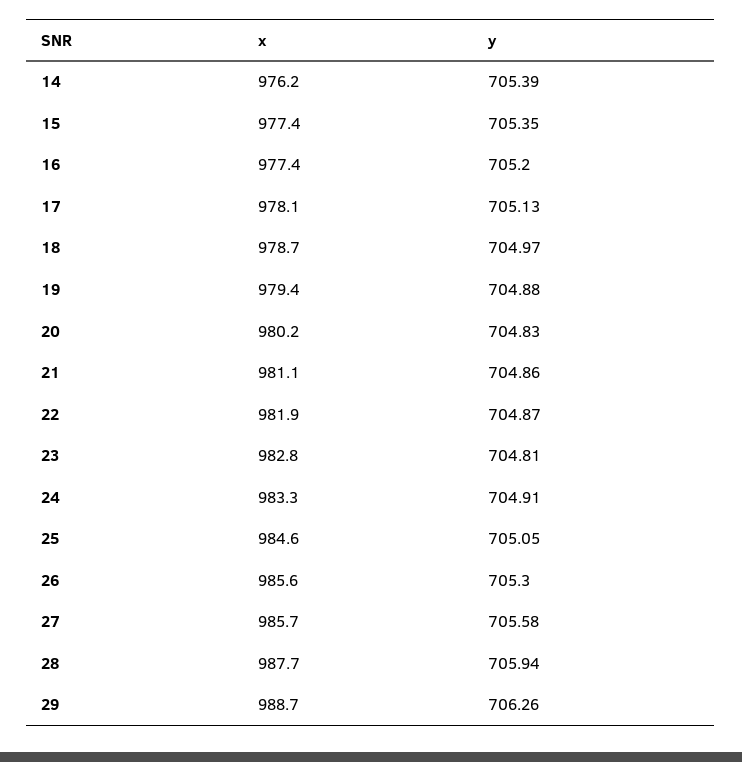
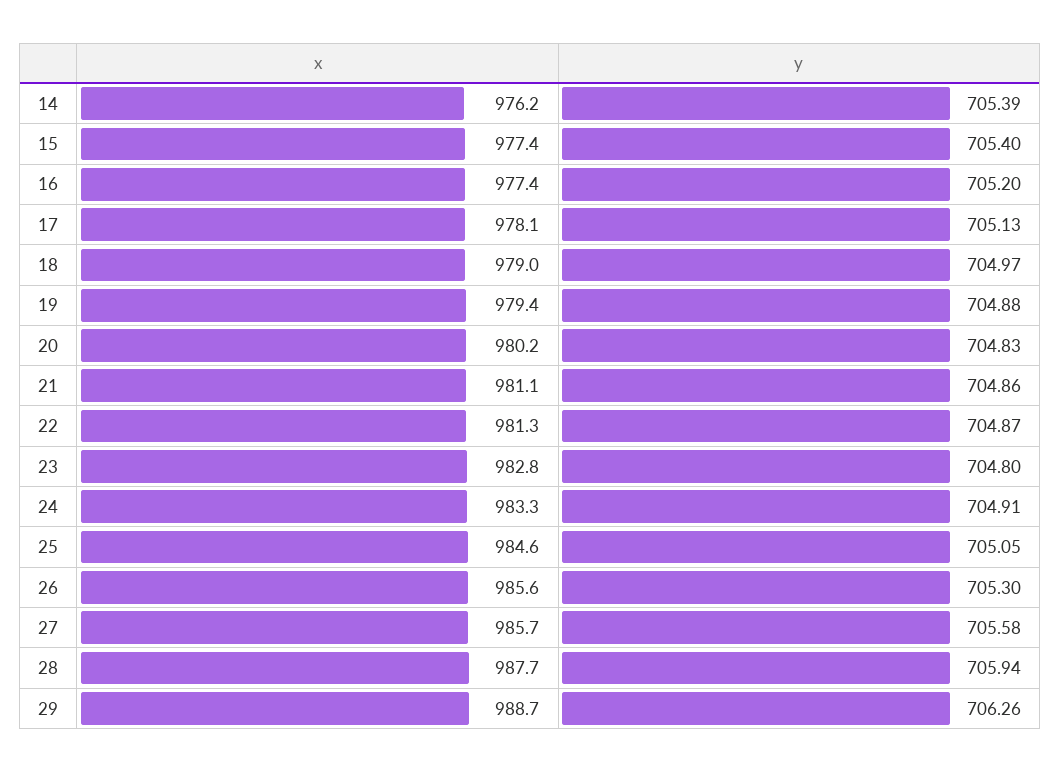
y, 15: 705.35 -> 705.4
x, 18: 978.7 -> 979
x, 22: 981.9 -> 981.3
y, 23: 704.81 -> 704.8

